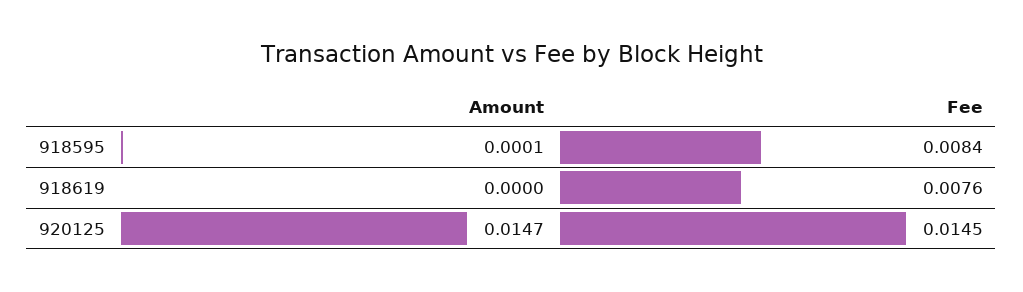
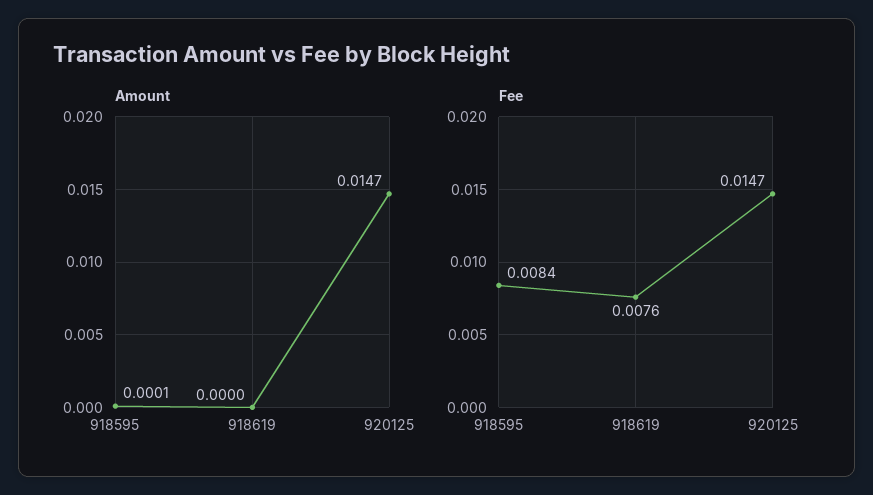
Fee, 920125: 0.0145 -> 0.0147

